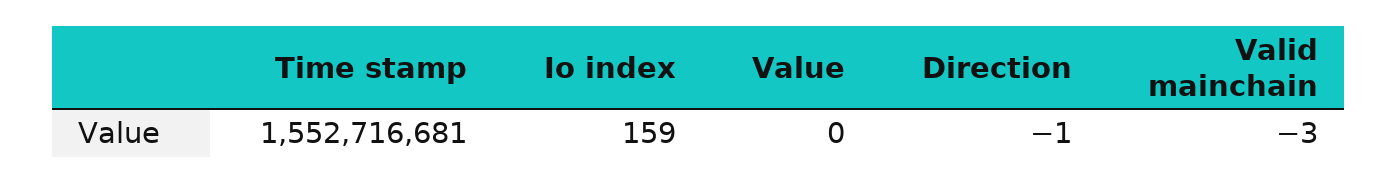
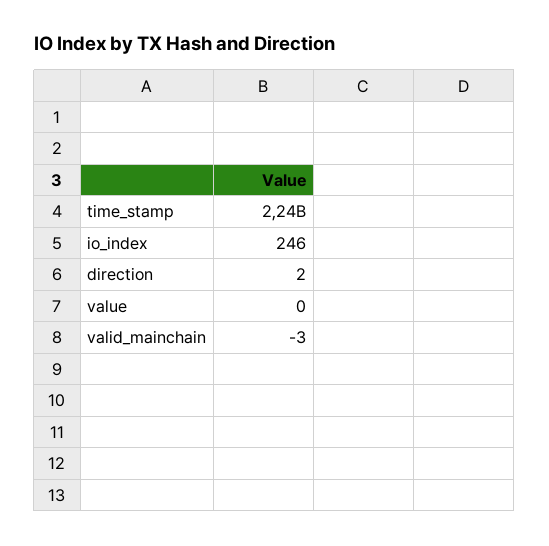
Time stamp: 1552716681 -> 2240000000
Io index: 159 -> 246
Direction: -1 -> 2

